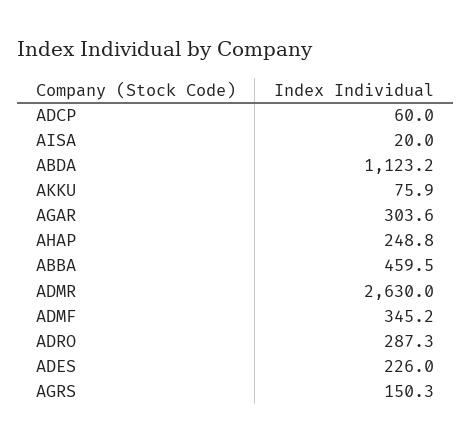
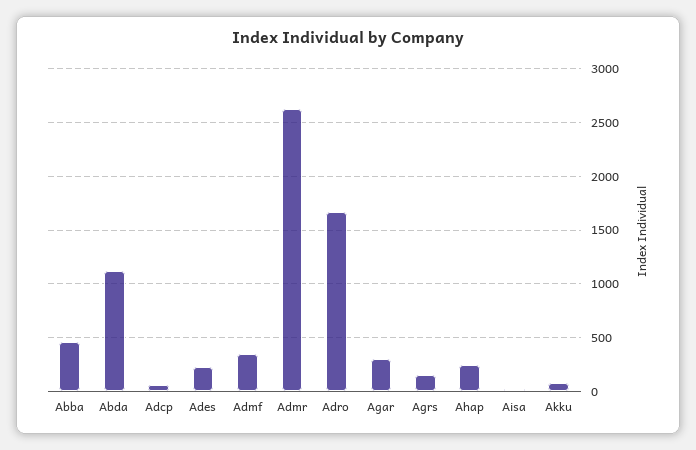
ADRO: 287.3 -> 1700

